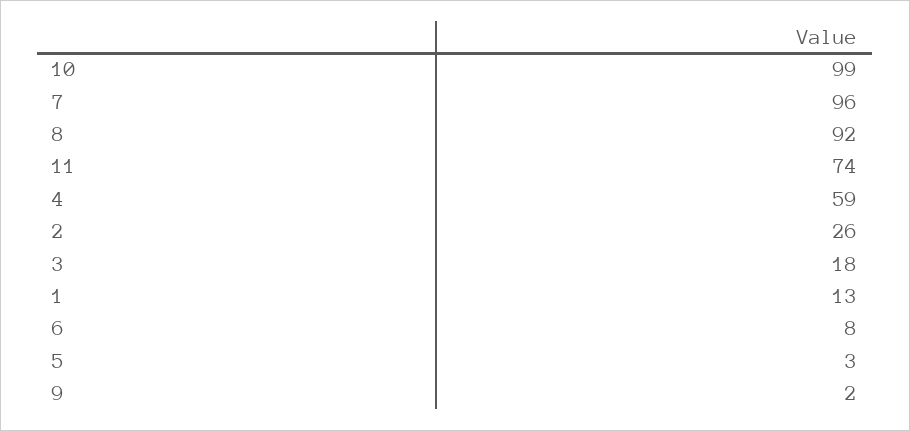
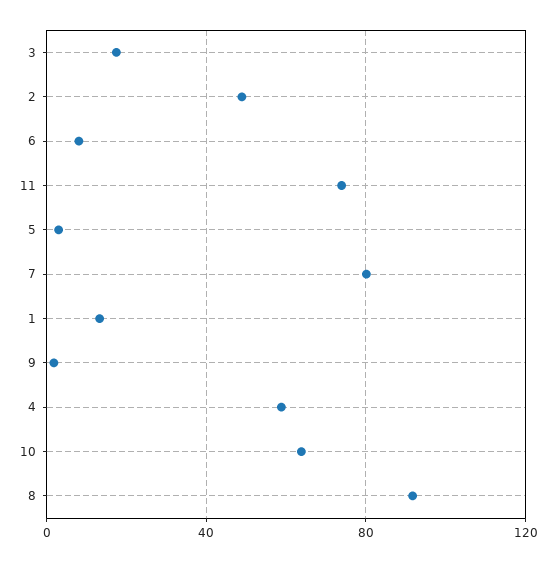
10: 99 -> 65
7: 96 -> 80
2: 26 -> 50

